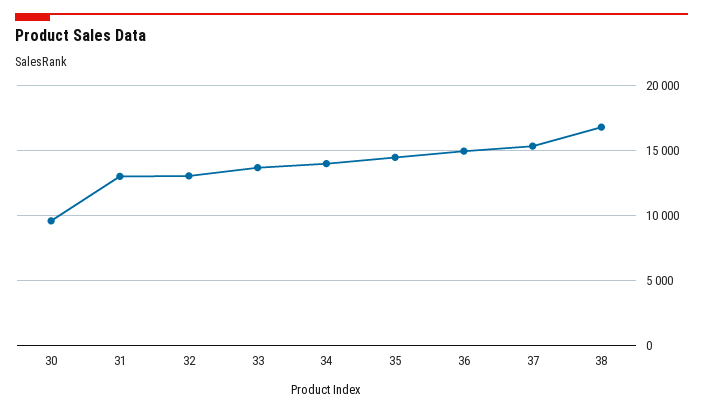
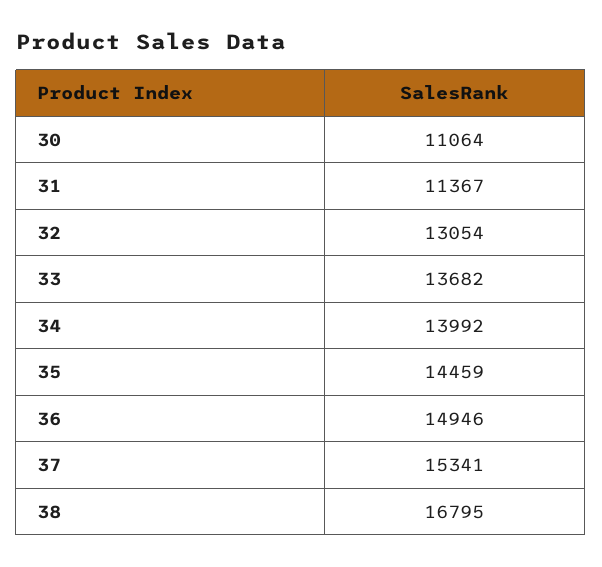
30: 9500 -> 11064
31: 13000 -> 11367

